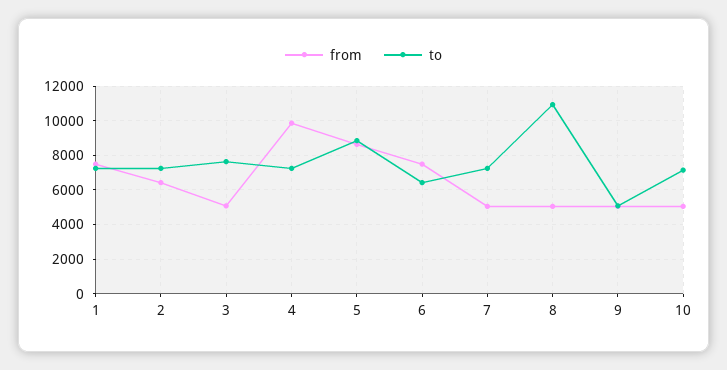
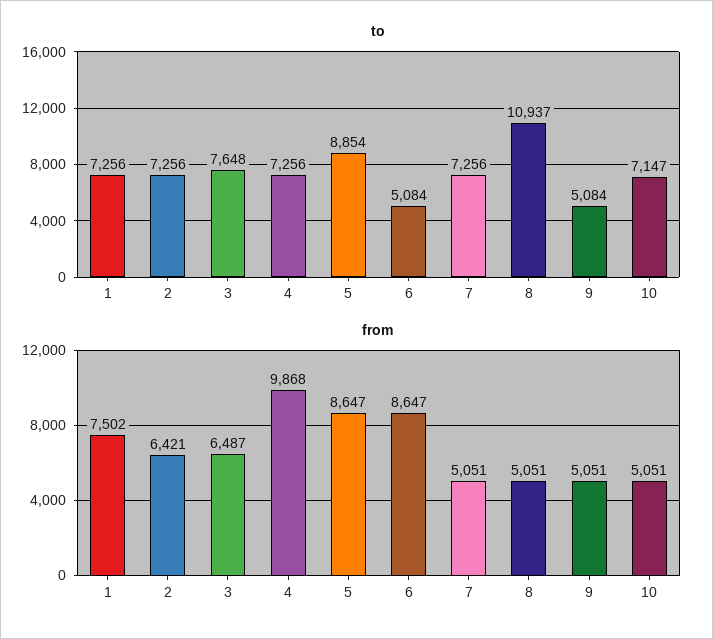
from, 3: 5000 -> 6487
from, 6: 7500 -> 8647
to, 6: 6500 -> 5084

